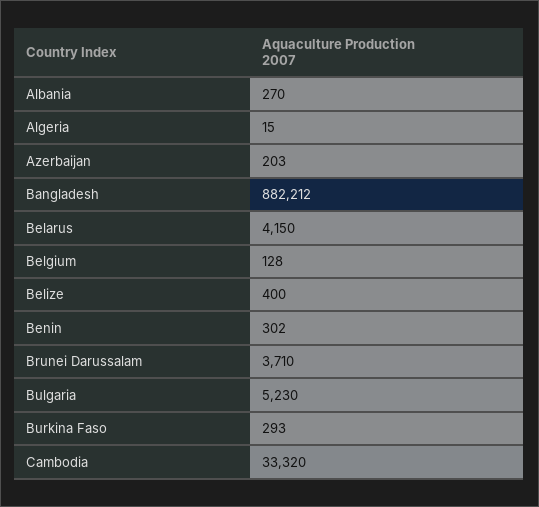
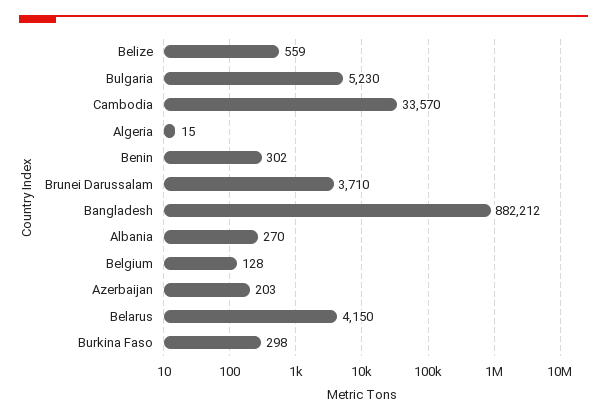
Belize: 400 -> 559
Burkina Faso: 293 -> 298
Cambodia: 33320 -> 33570

